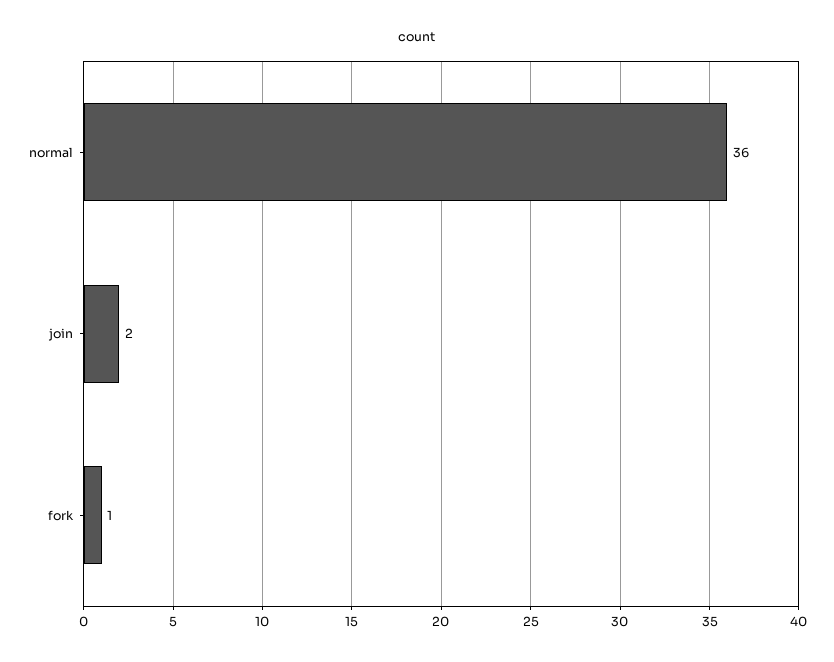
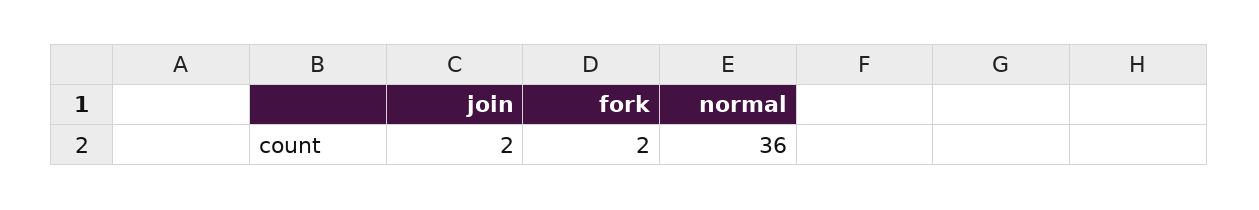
fork: 1 -> 2

